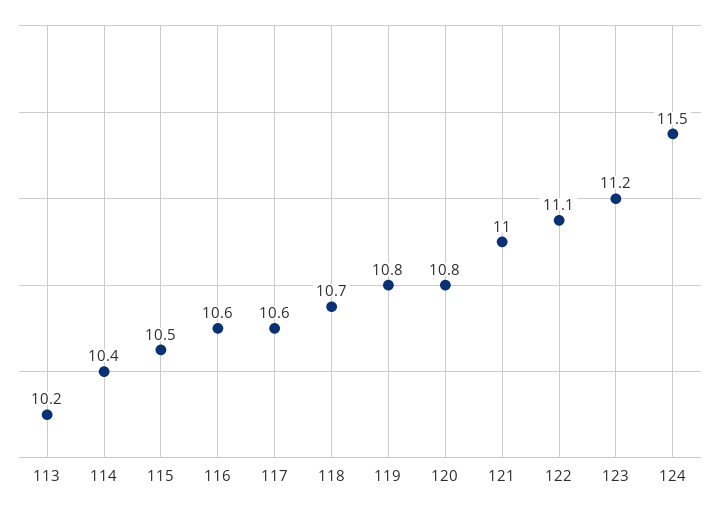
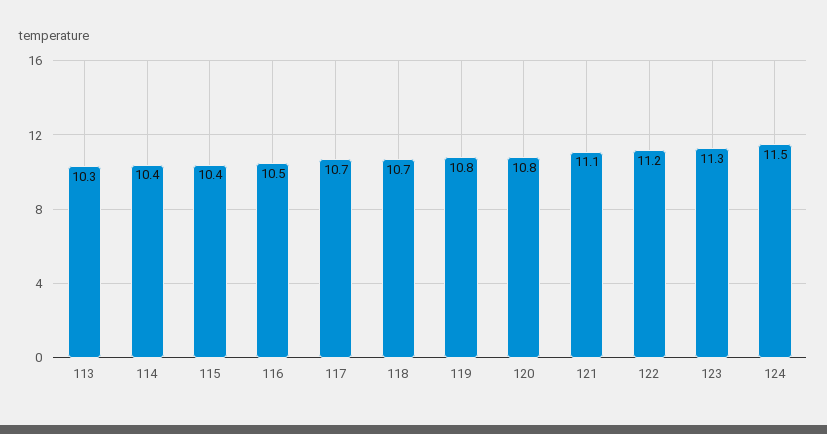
113: 10.2 -> 10.3
115: 10.5 -> 10.4
116: 10.6 -> 10.5
117: 10.6 -> 10.7
121: 11 -> 11.1
122: 11.1 -> 11.2
123: 11.2 -> 11.3

